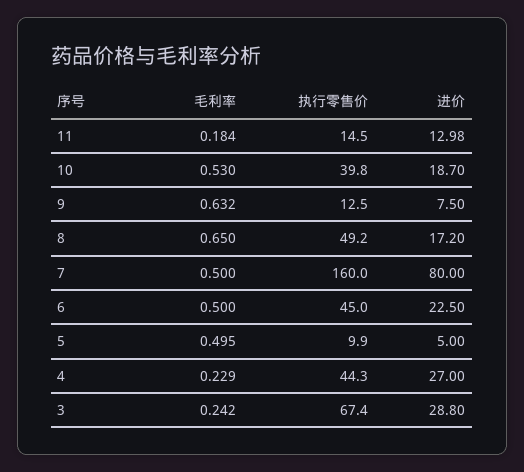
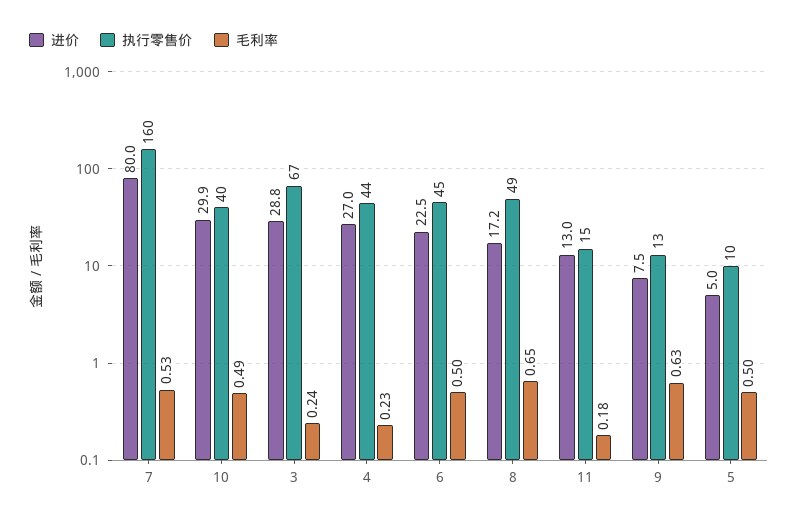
毛利率, 10: 0.53 -> 0.49
进价, 10: 18.7 -> 29.9
毛利率, 7: 0.5 -> 0.53

